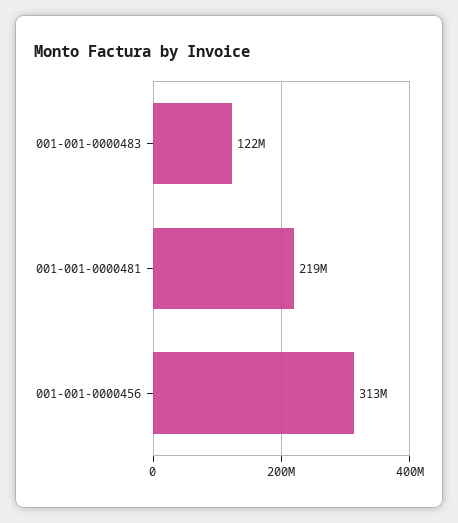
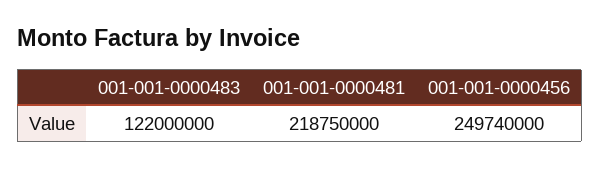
001-001-0000456: 313000000 -> 249740000

